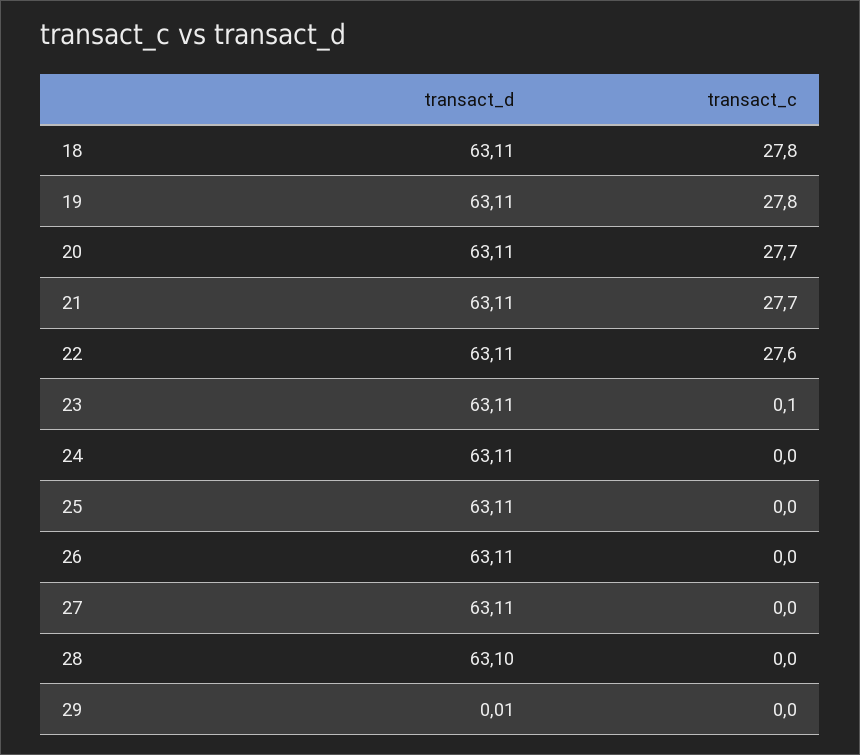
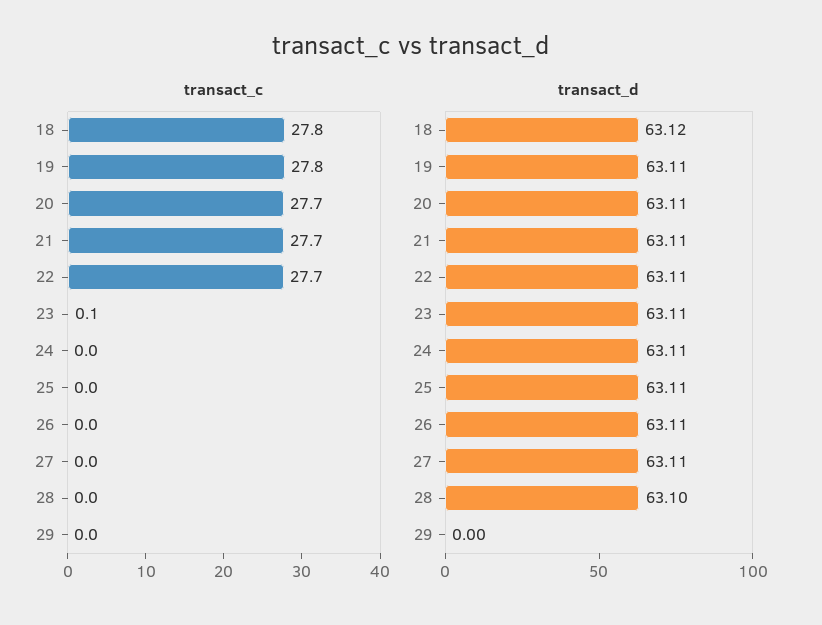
transact_d, 18: 63.11 -> 63.12
transact_c, 22: 27.6 -> 27.7
transact_d, 29: 0.01 -> 0

